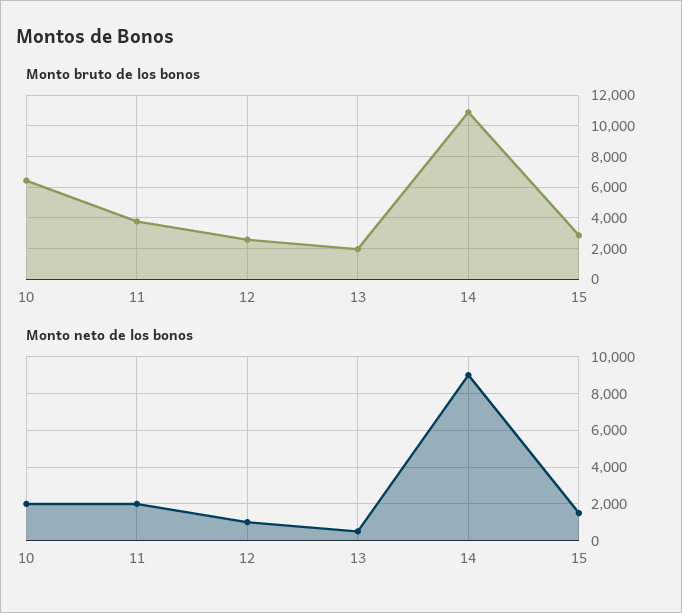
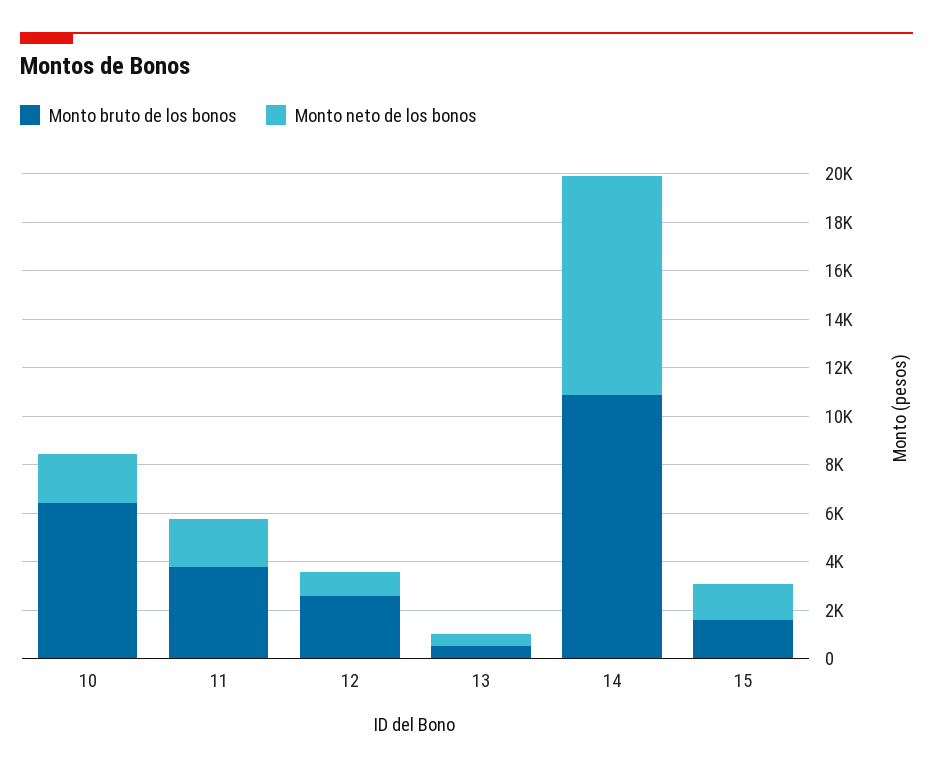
Monto bruto de los bonos, 13: 2000 -> 500
Monto bruto de los bonos, 15: 3000 -> 1500

